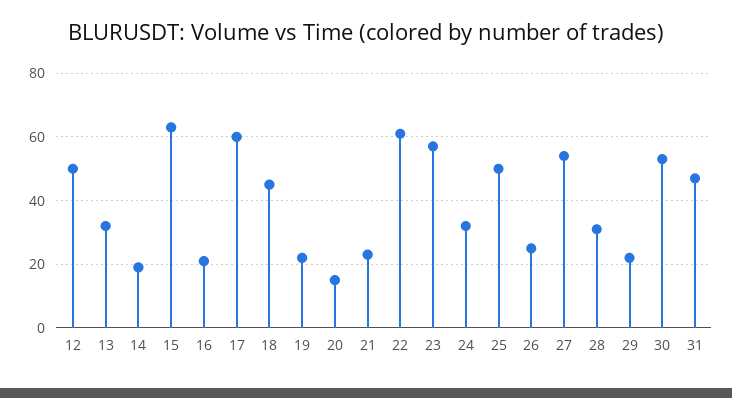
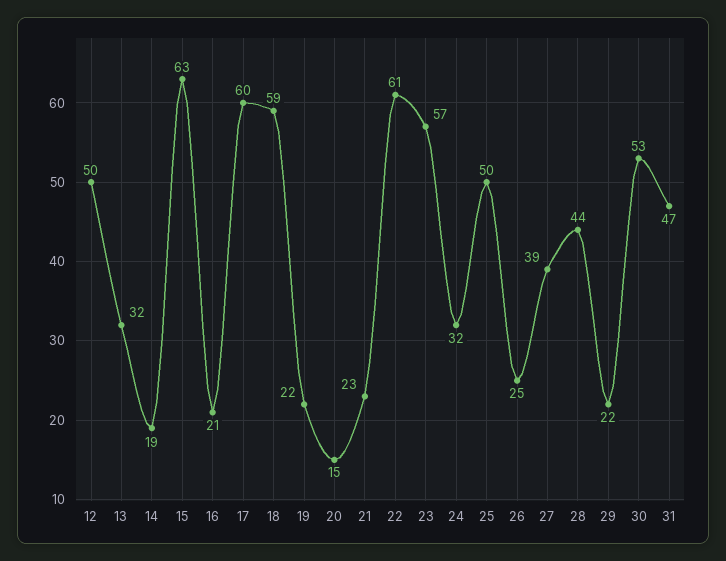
18: 45 -> 59
27: 55 -> 39
28: 30 -> 44

